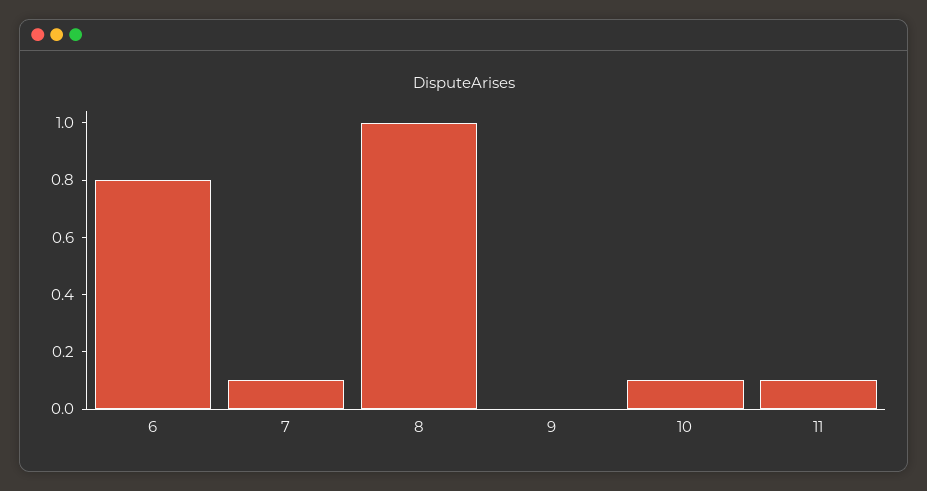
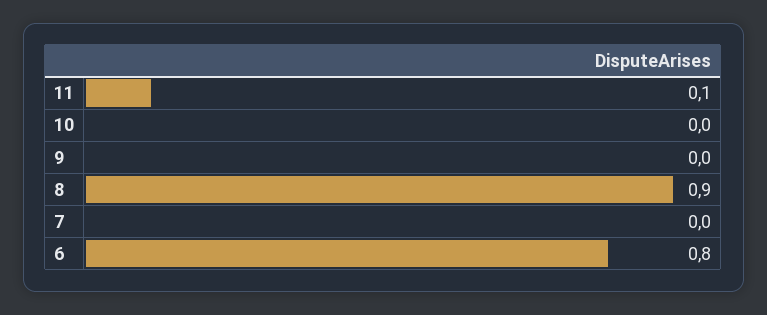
7: 0.1 -> 0
8: 1 -> 0.9
10: 0.1 -> 0

